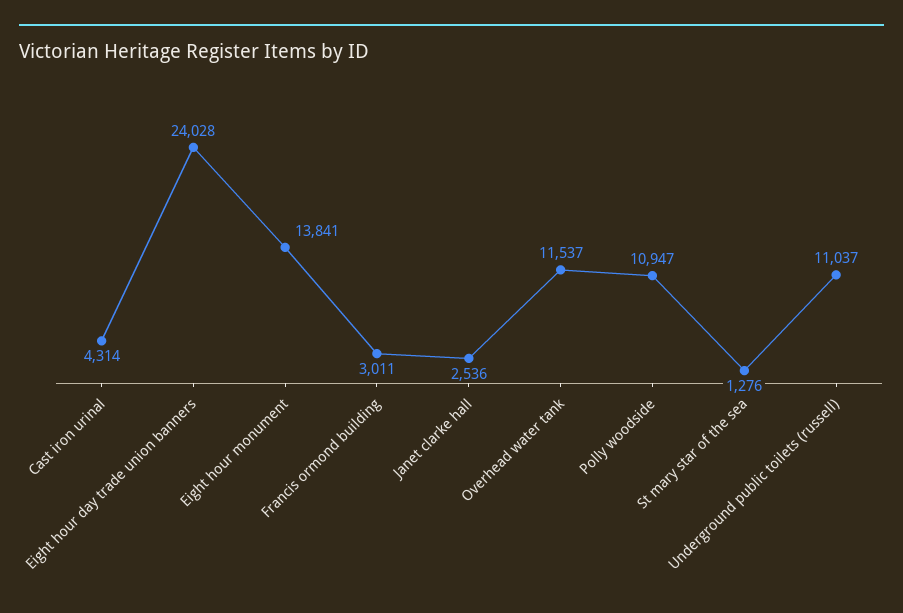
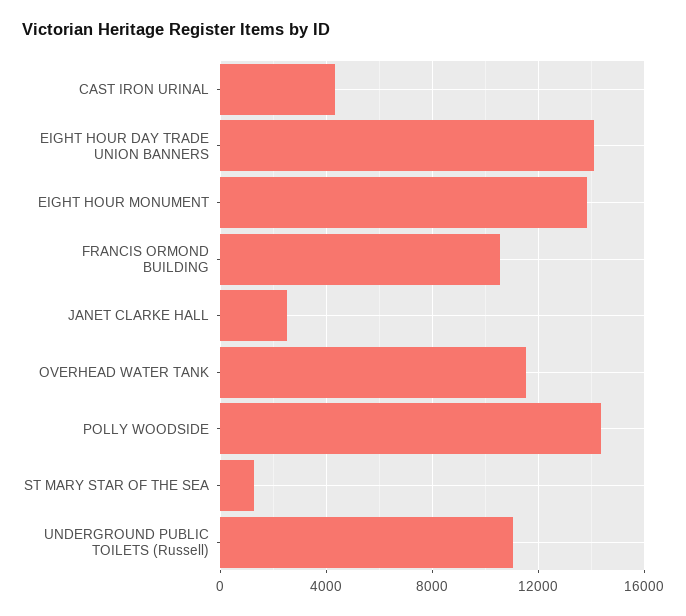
Eight hour day trade union banners: 24028 -> 14000
Francis ormond building: 3011 -> 10500
Polly woodside: 10947 -> 14500

